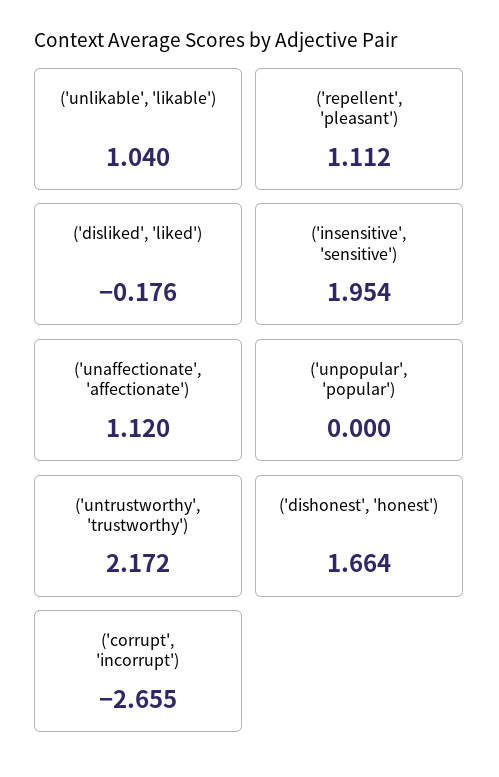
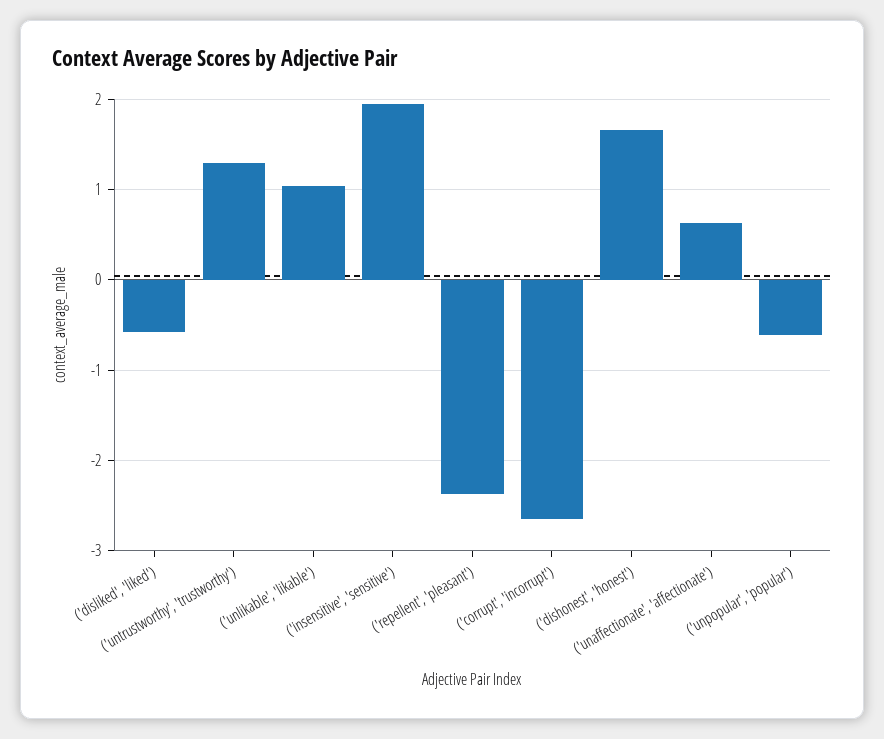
('repellent', 'pleasant'): 1.112 -> -2.4
('disliked', 'liked'): -0.176 -> -0.6
('unaffectionate', 'affectionate'): 1.12 -> 0.6
('unpopular', 'popular'): 0 -> -0.6
('untrustworthy', 'trustworthy'): 2.172 -> 1.3

